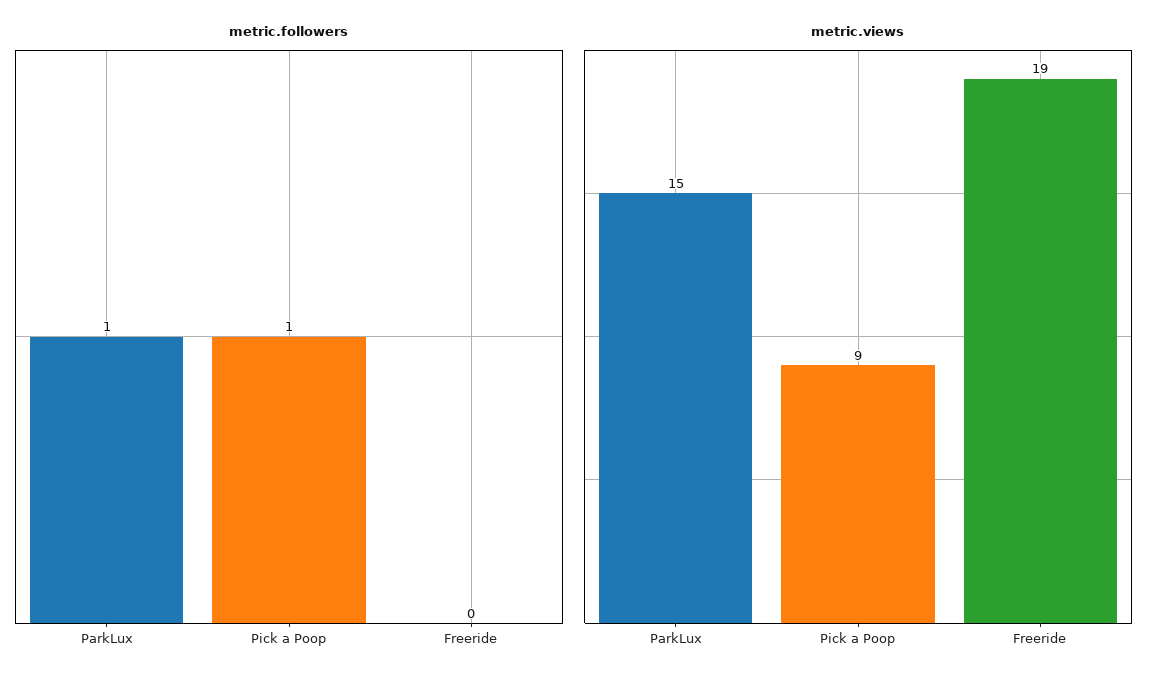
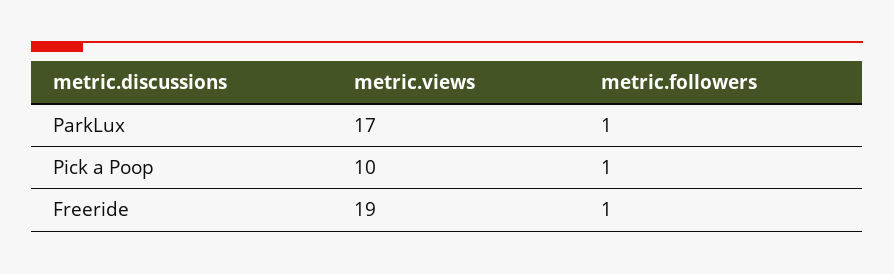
metric.followers, Freeride: 0 -> 1
metric.views, ParkLux: 15 -> 17
metric.views, Pick a Poop: 9 -> 10

